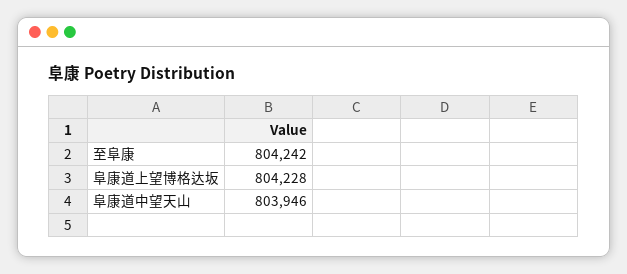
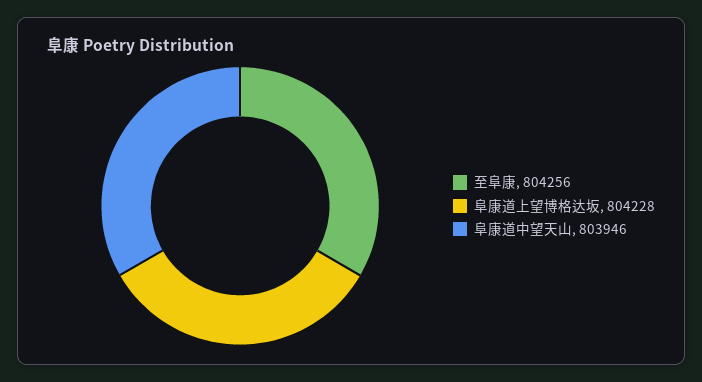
至阜康: 804242 -> 804256

